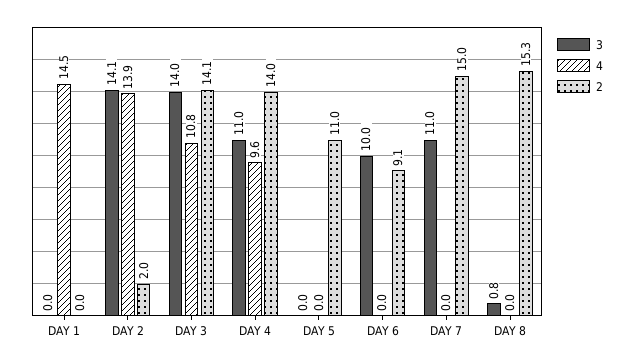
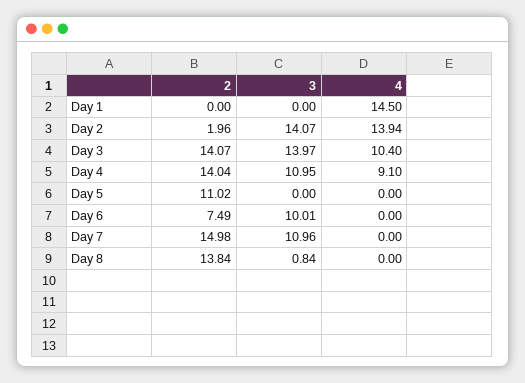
4, DAY 3: 10.8 -> 10.4
4, DAY 4: 9.6 -> 9.1
2, DAY 6: 9.1 -> 7.49
2, DAY 8: 15.3 -> 13.84

